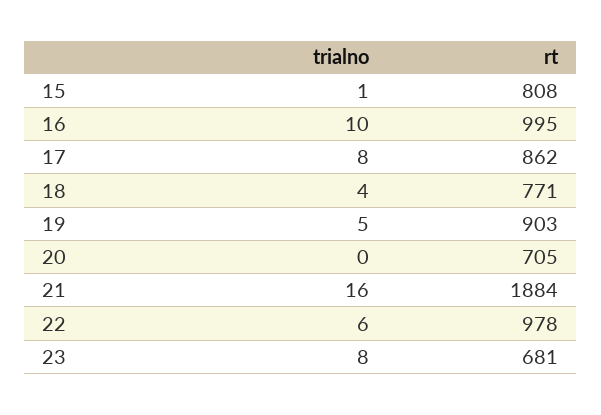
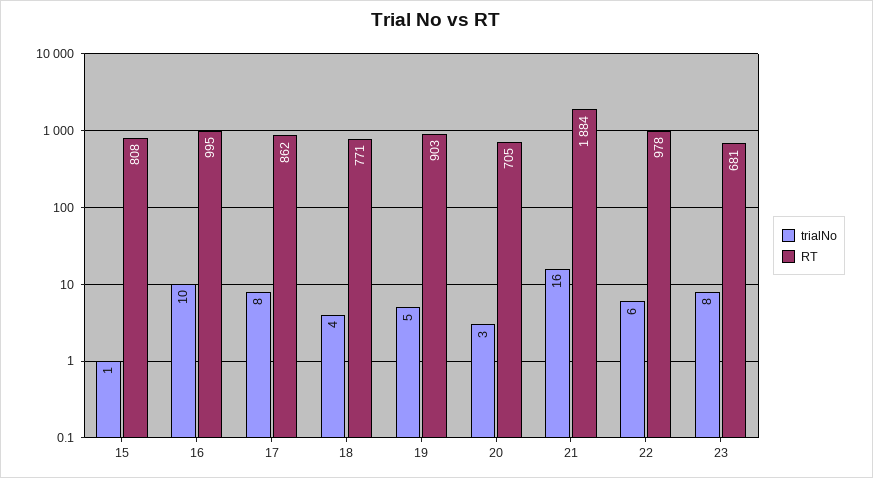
trialno, 20: 0 -> 3

